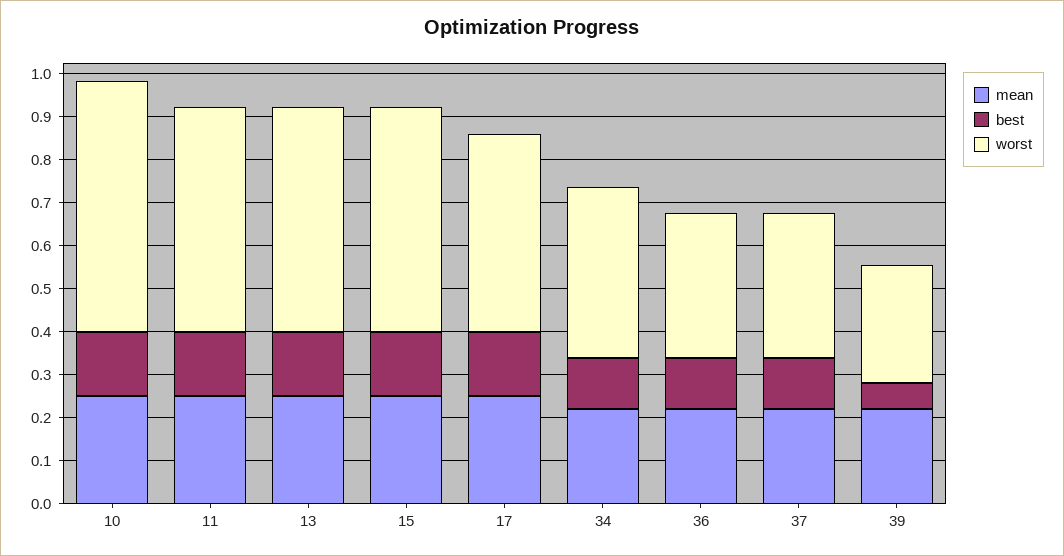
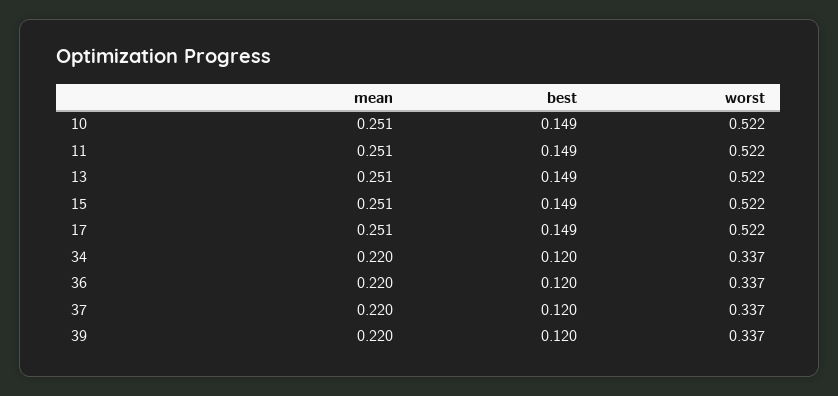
worst, 10: 0.58 -> 0.522
worst, 17: 0.46 -> 0.522
worst, 34: 0.4 -> 0.337
best, 39: 0.06 -> 0.12
worst, 39: 0.28 -> 0.337

